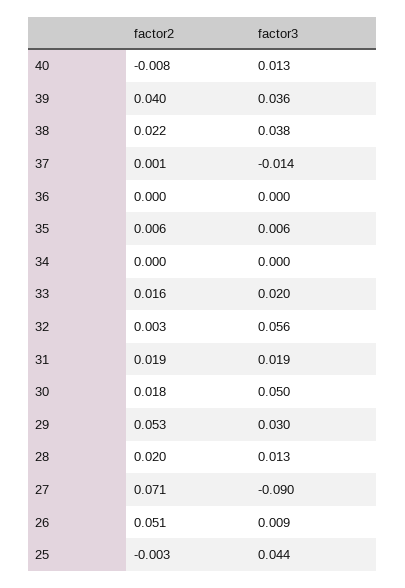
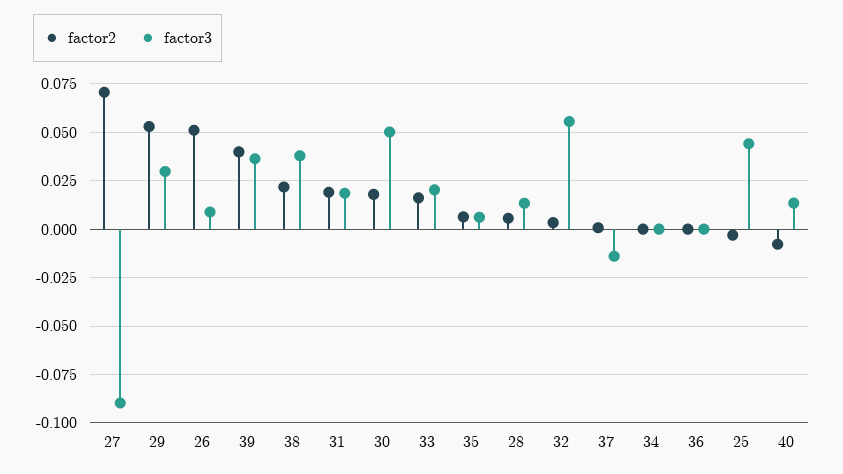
factor2, 28: 0.02 -> 0.005

